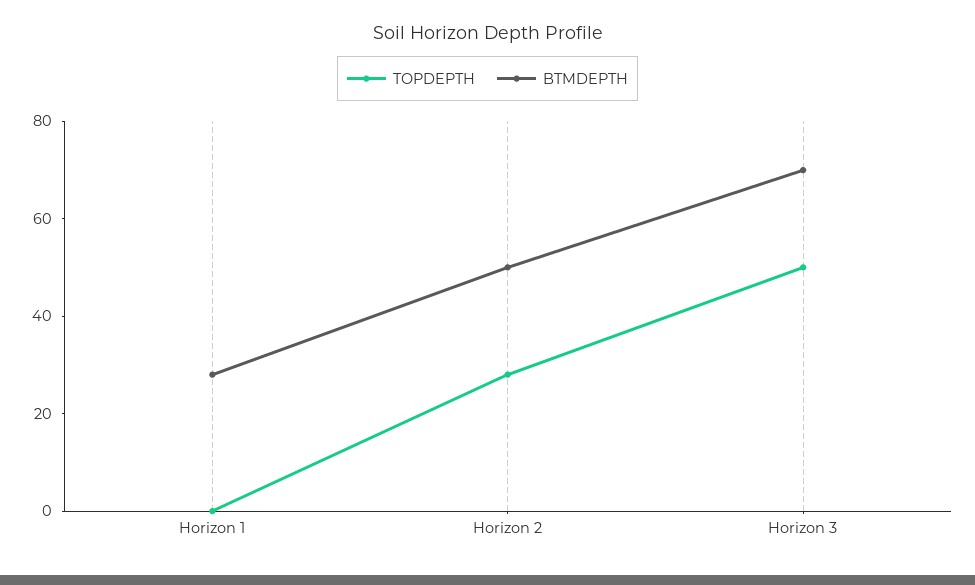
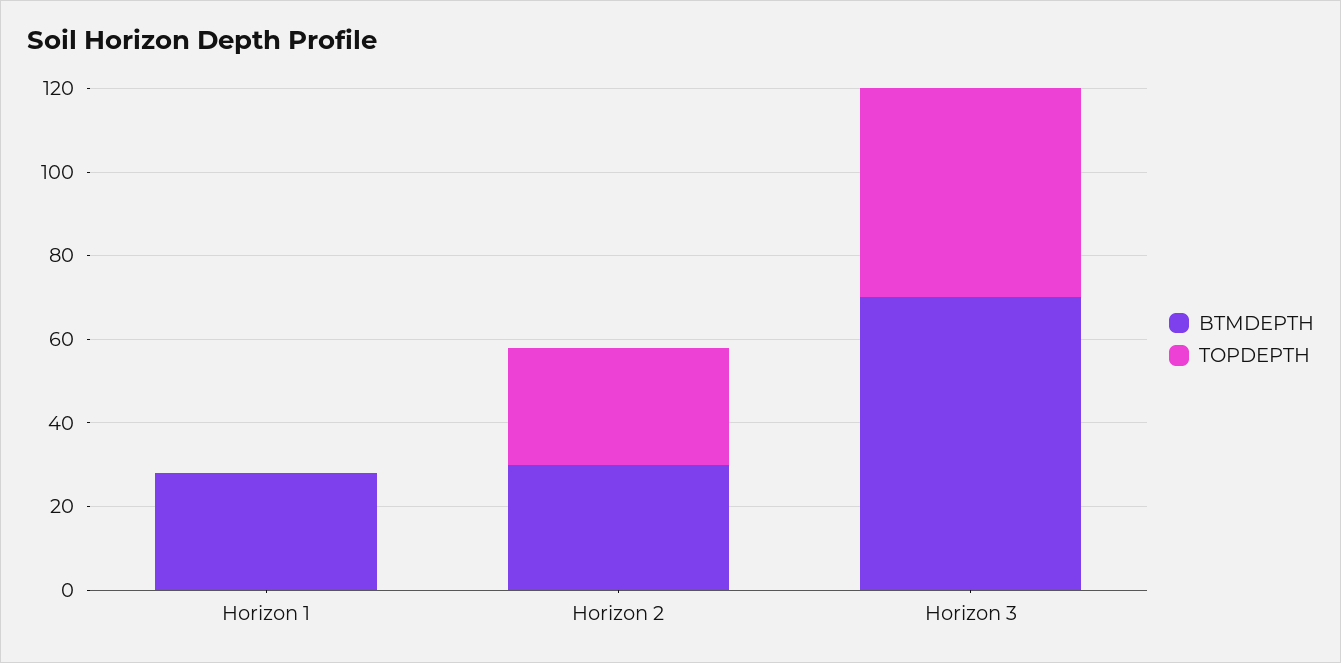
BTMDEPTH, Horizon 2: 50 -> 30

